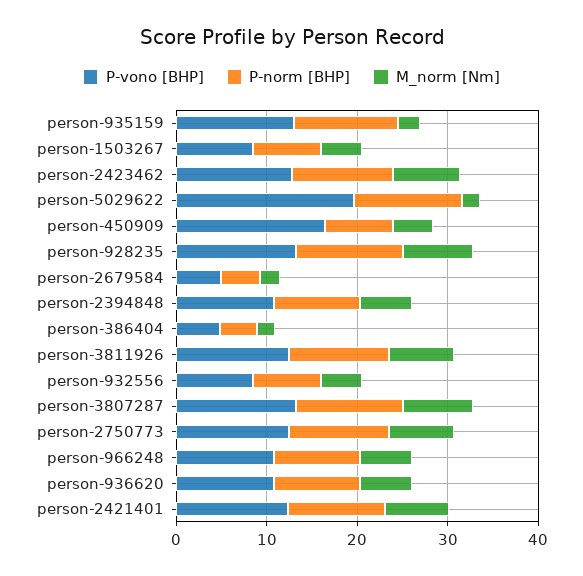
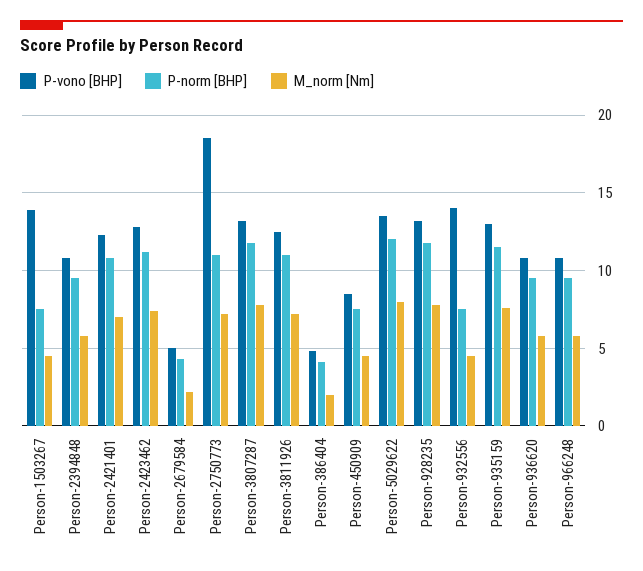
M_norm [Nm], person-935159: 2 -> 7.5
P-vono [BHP], person-1503267: 8 -> 14
P-vono [BHP], person-5029622: 20 -> 13.5
M_norm [Nm], person-5029622: 2 -> 8
P-vono [BHP], person-450909: 16 -> 8.5
P-vono [BHP], person-932556: 8 -> 14
P-vono [BHP], person-2750773: 12 -> 18.5

